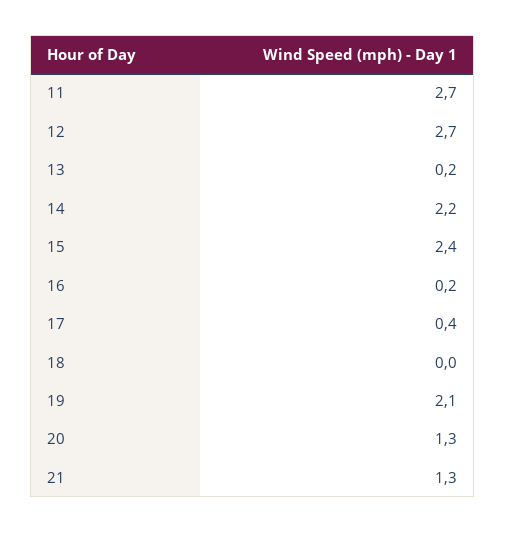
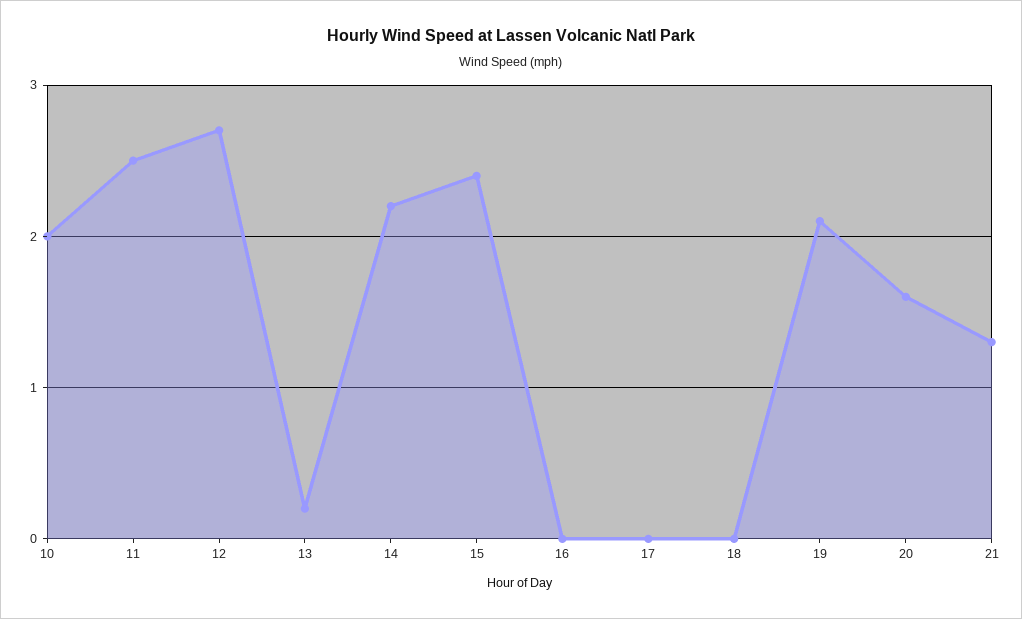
11: 2.7 -> 2.5
16: 0.2 -> 0
17: 0.4 -> 0
20: 1.3 -> 1.6
10: none -> 2

